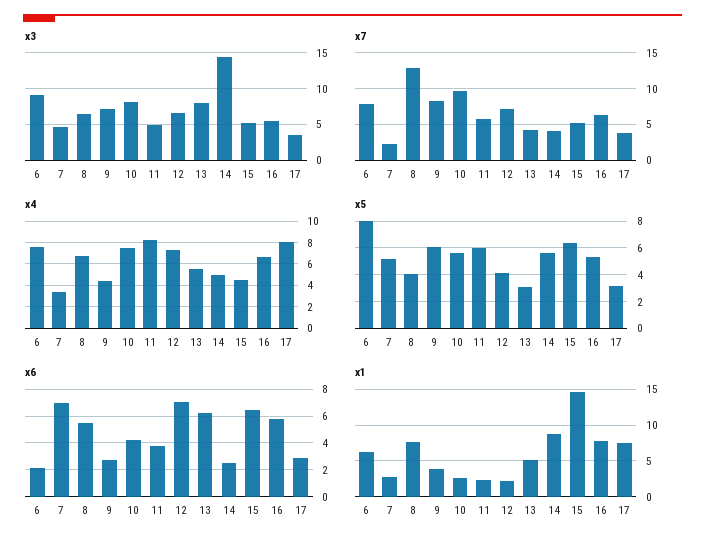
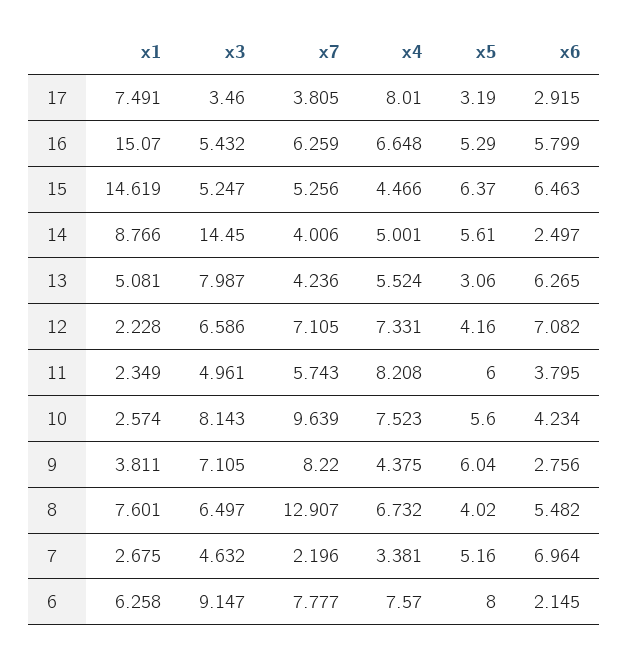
x1, 16: 8 -> 15.07

